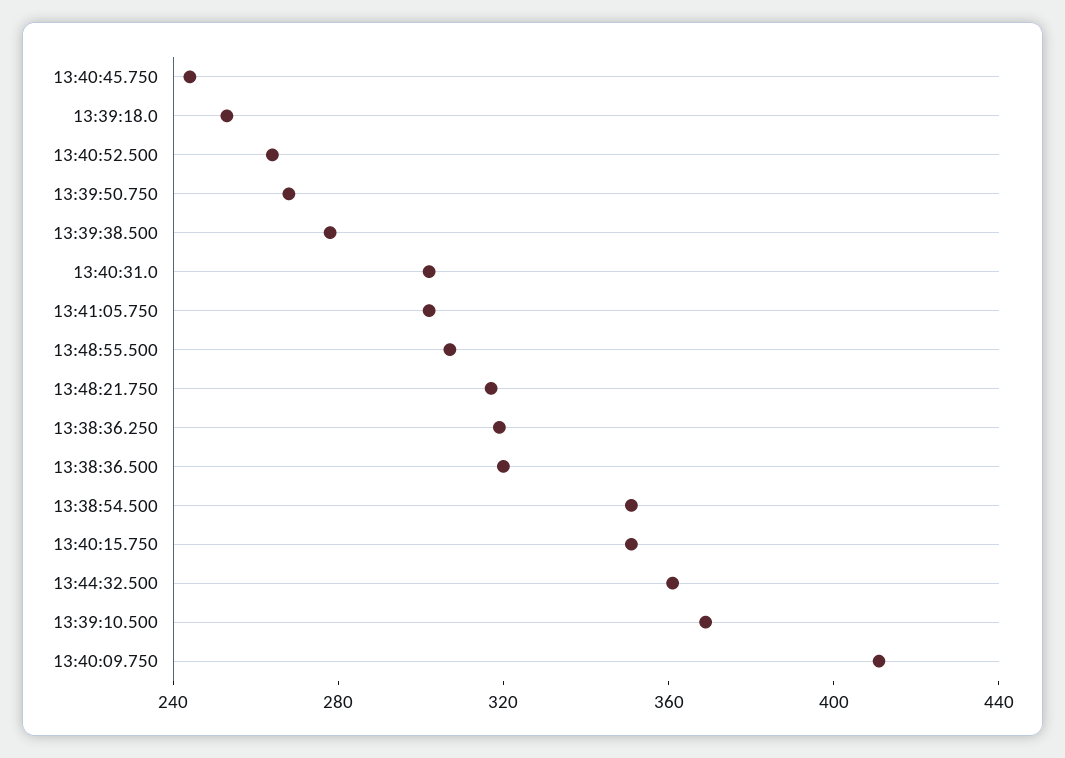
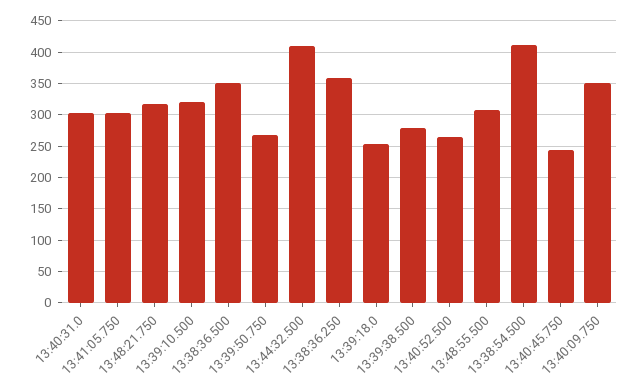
13:38:36.250: 320 -> 360
13:38:36.500: 320 -> 350
13:38:54.500: 350 -> 410
13:40:15.750: 350 -> none
13:44:32.500: 360 -> 410
13:39:10.500: 370 -> 320
13:40:09.750: 410 -> 350

